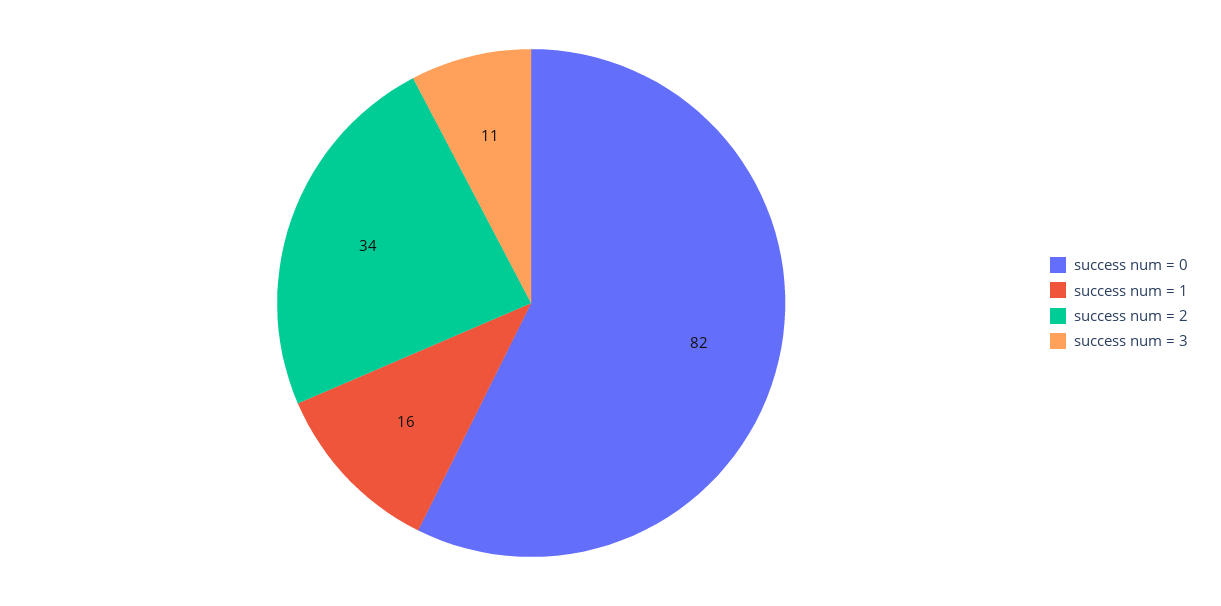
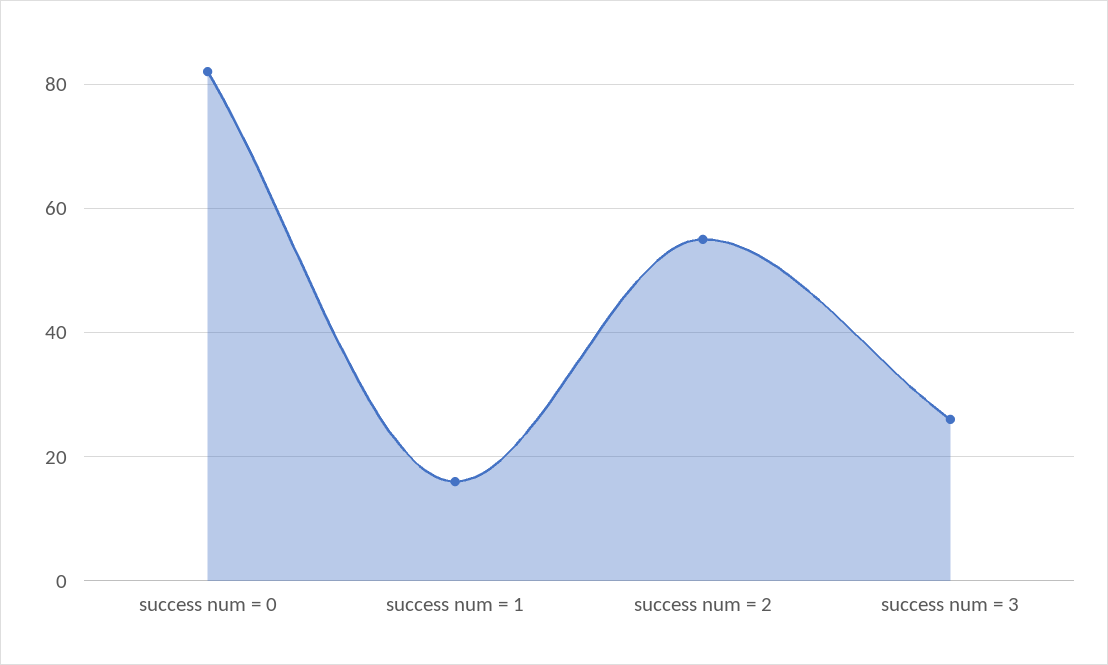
success num = 2: 34 -> 55
success num = 3: 11 -> 25

